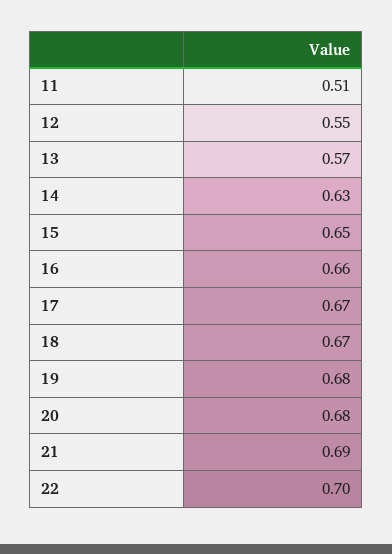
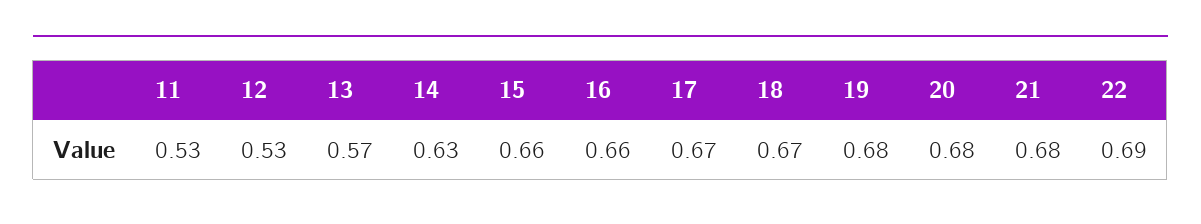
11: 0.51 -> 0.53
12: 0.55 -> 0.53
15: 0.65 -> 0.66
21: 0.69 -> 0.68
22: 0.7 -> 0.69

